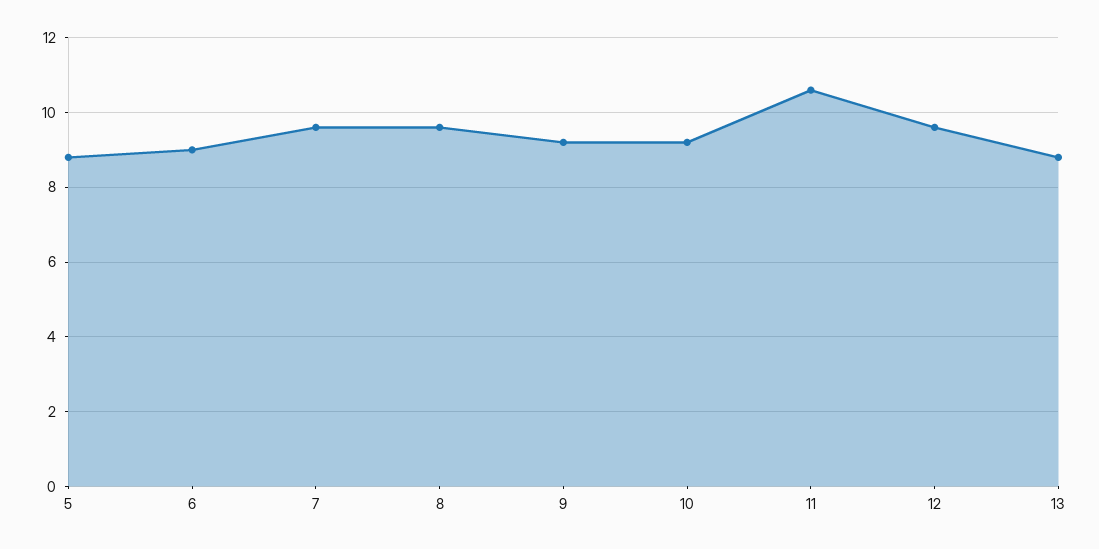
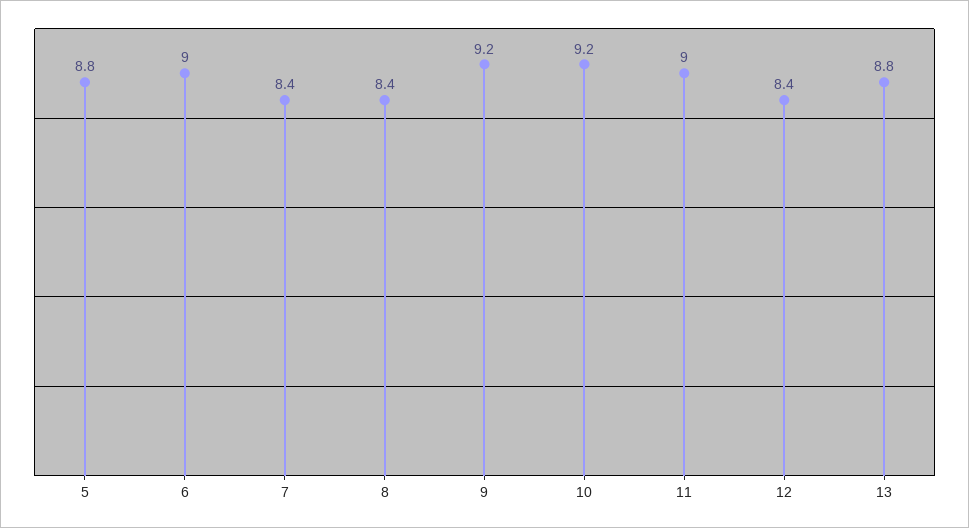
7: 9.5 -> 8.4
8: 9.5 -> 8.4
11: 10.5 -> 9
12: 9.5 -> 8.4

